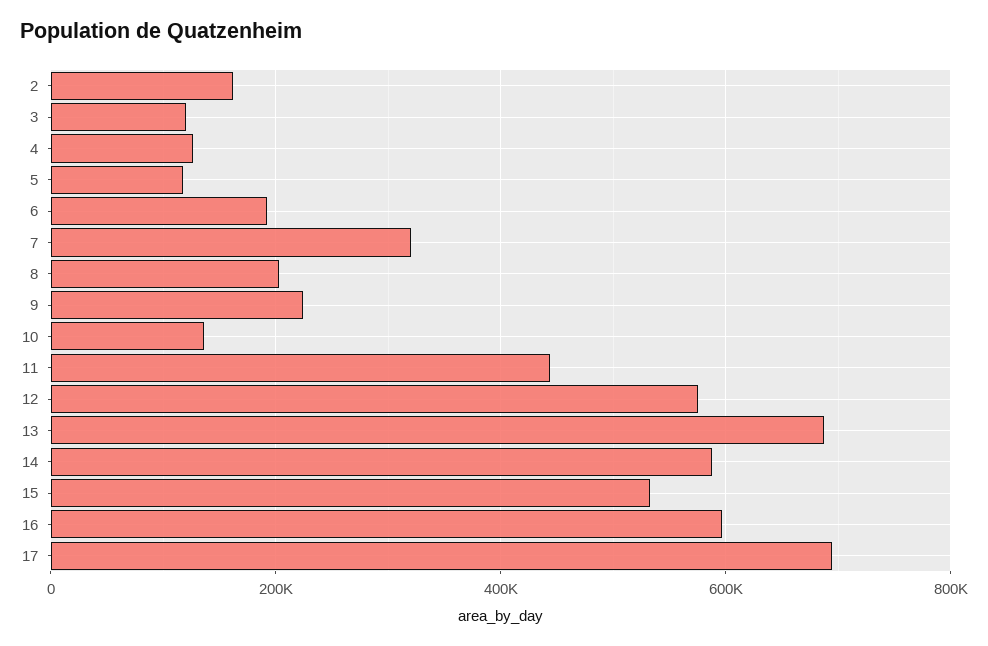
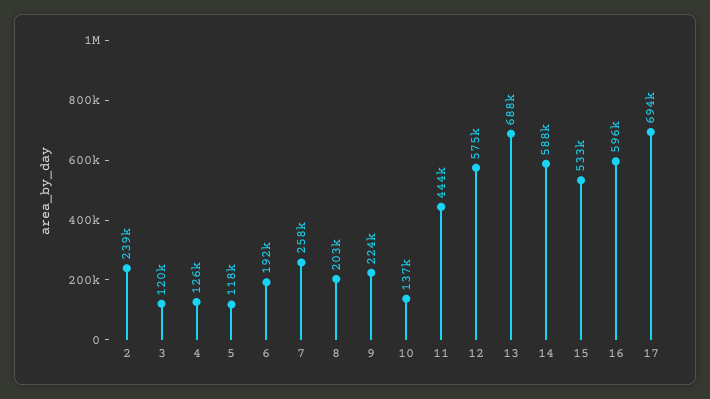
2: 160000 -> 239000
7: 320000 -> 258000

